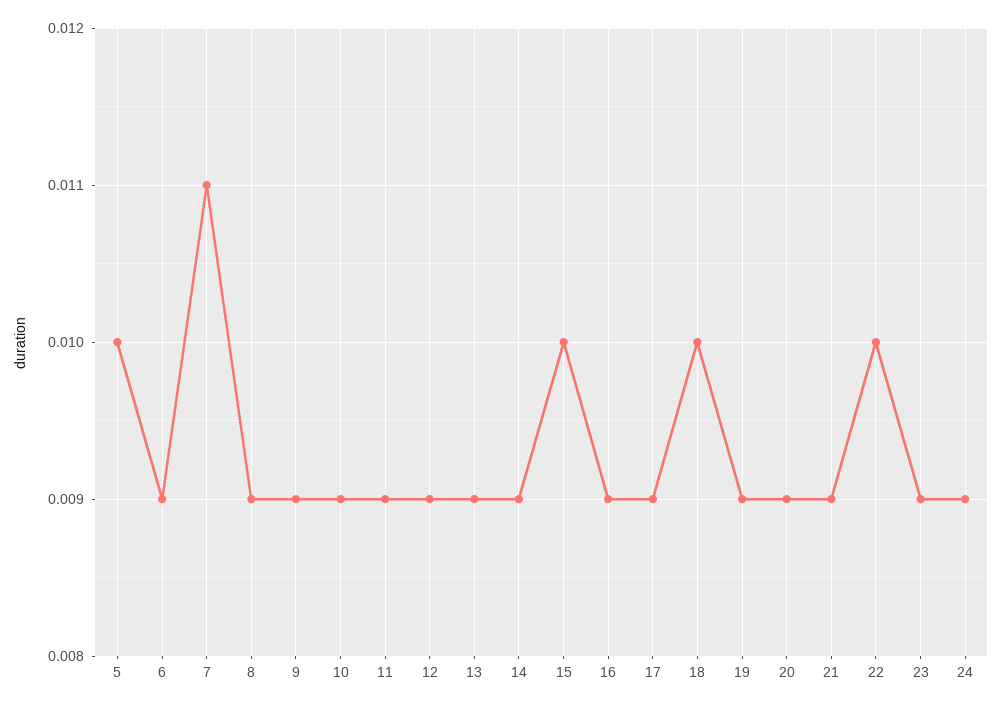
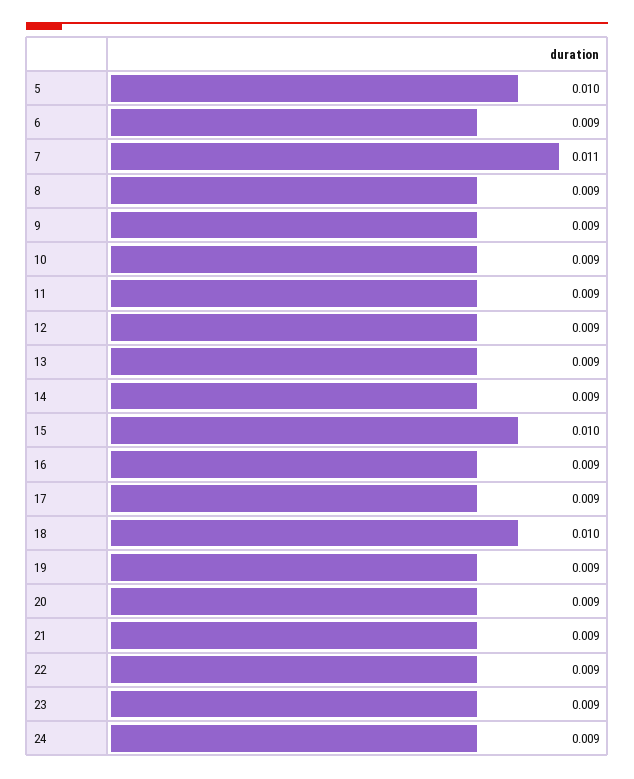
22: 0.01 -> 0.009

